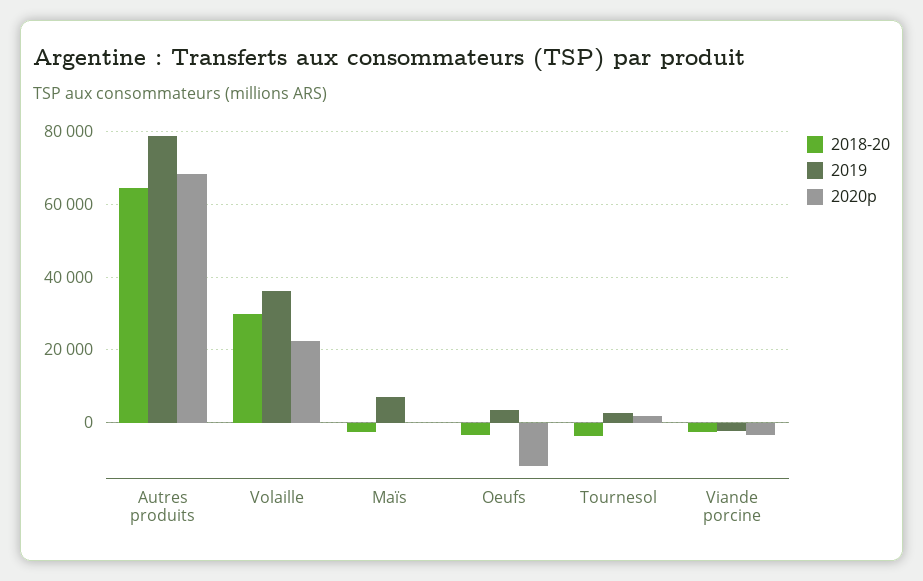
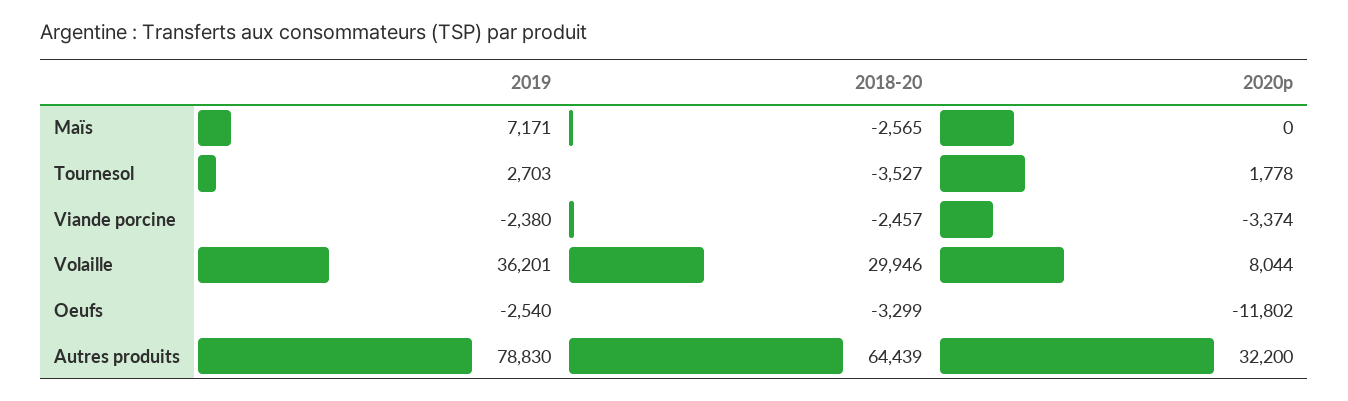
2020p, Autres produits: 68000 -> 32200
2020p, Volaille: 22000 -> 8044
2019, Oeufs: 4000 -> -2540

